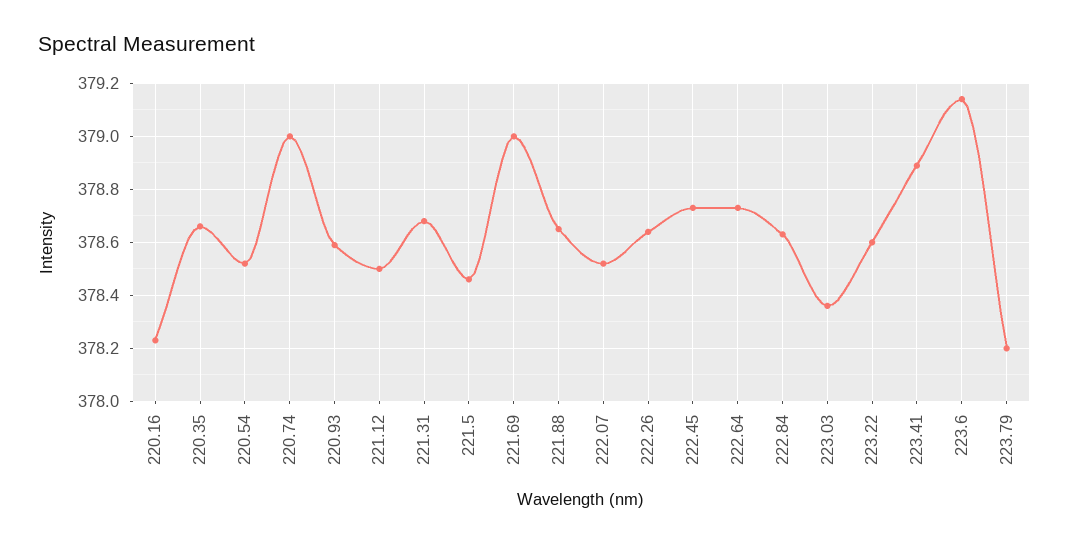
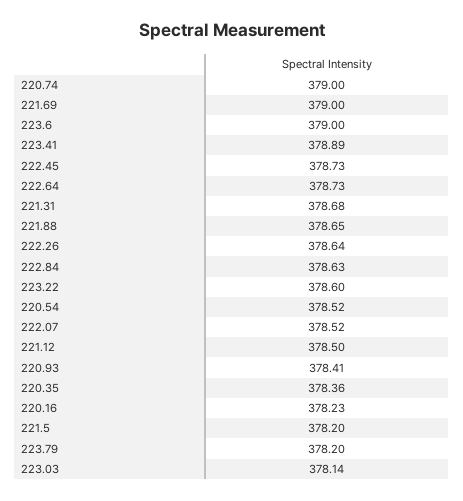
220.35: 378.65 -> 378.36
220.93: 378.6 -> 378.41
221.5: 378.45 -> 378.2
223.03: 378.35 -> 378.14
223.6: 379.15 -> 379

